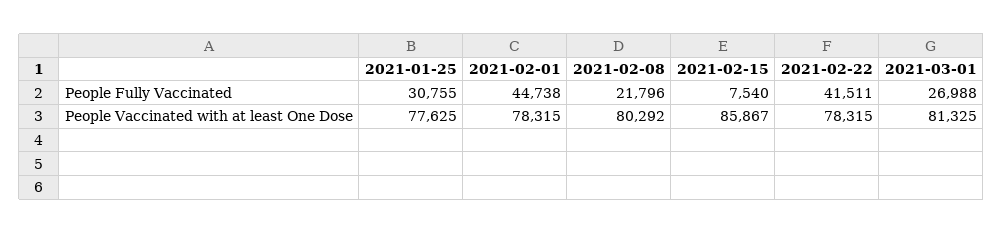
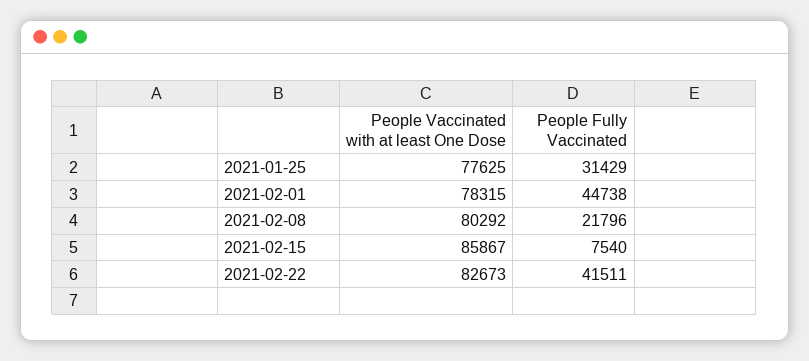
2021-01-25, People Fully Vaccinated: 30755 -> 31429
2021-03-01, People Fully Vaccinated: 26988 -> none
2021-02-22, People Vaccinated with at least One Dose: 78315 -> 82673
2021-03-01, People Vaccinated with at least One Dose: 81325 -> none

